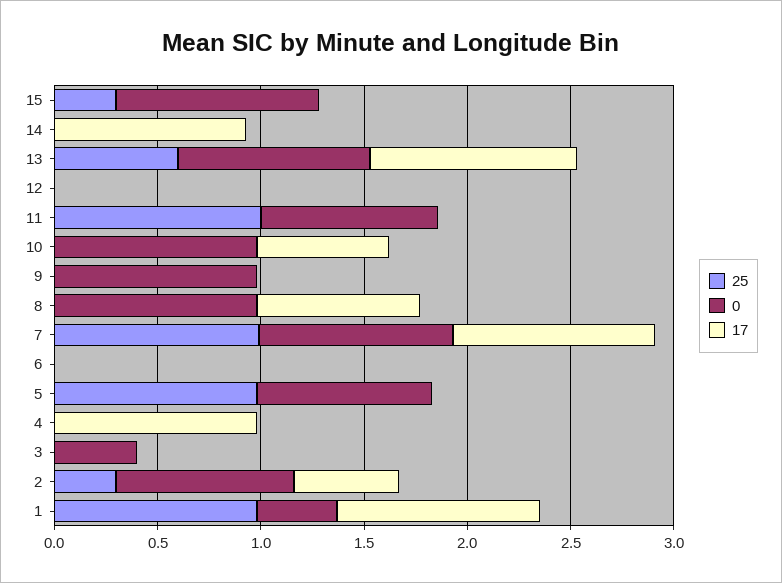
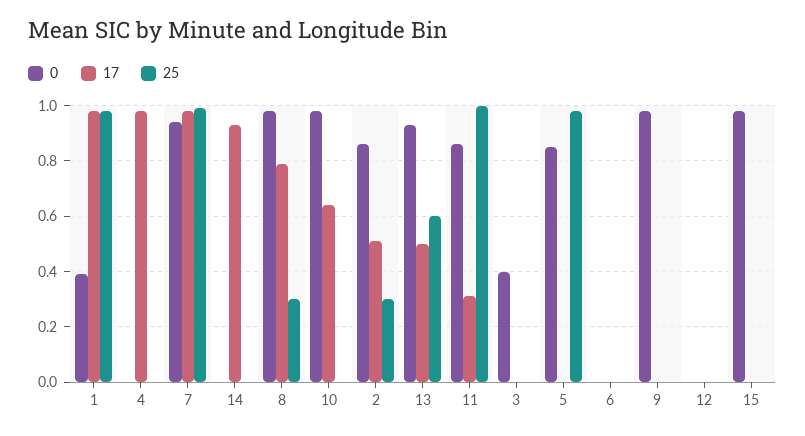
25, 15: 0.3 -> 0
17, 13: 1 -> 0.5
17, 11: 0 -> 0.3
25, 8: 0 -> 0.3

